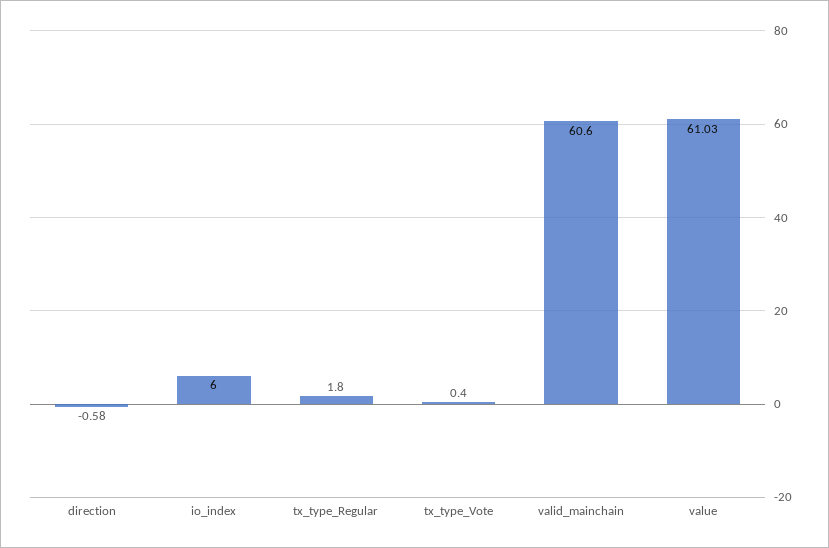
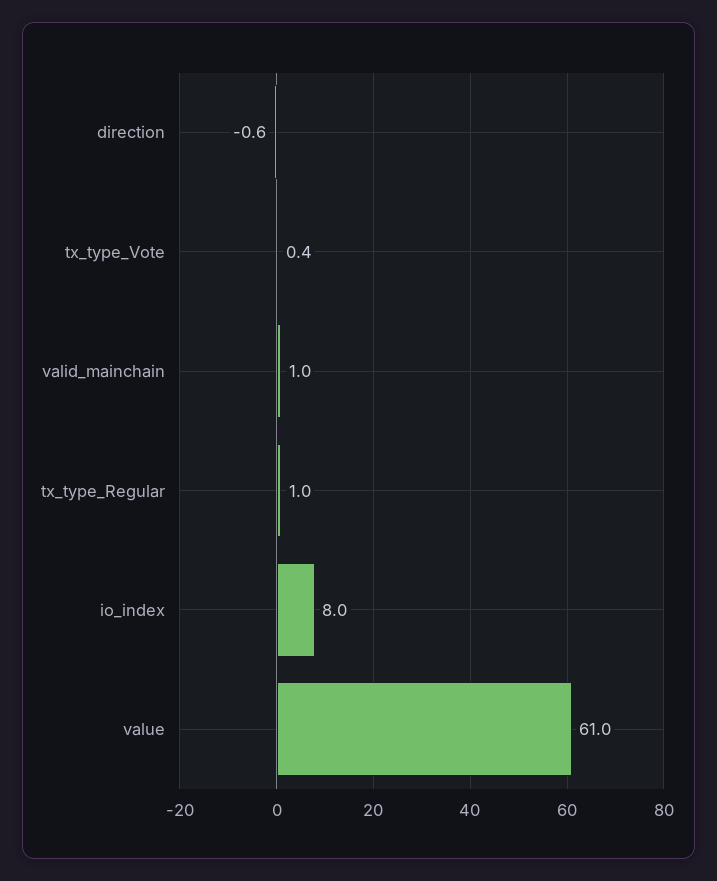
io_index: 6 -> 8
tx_type_Regular: 1.8 -> 1
valid_mainchain: 60.6 -> 1

